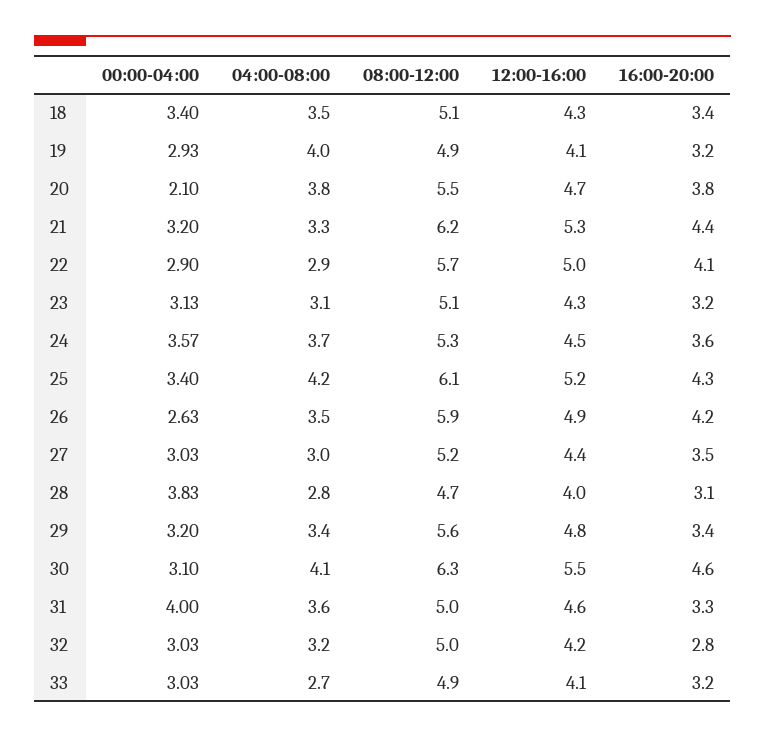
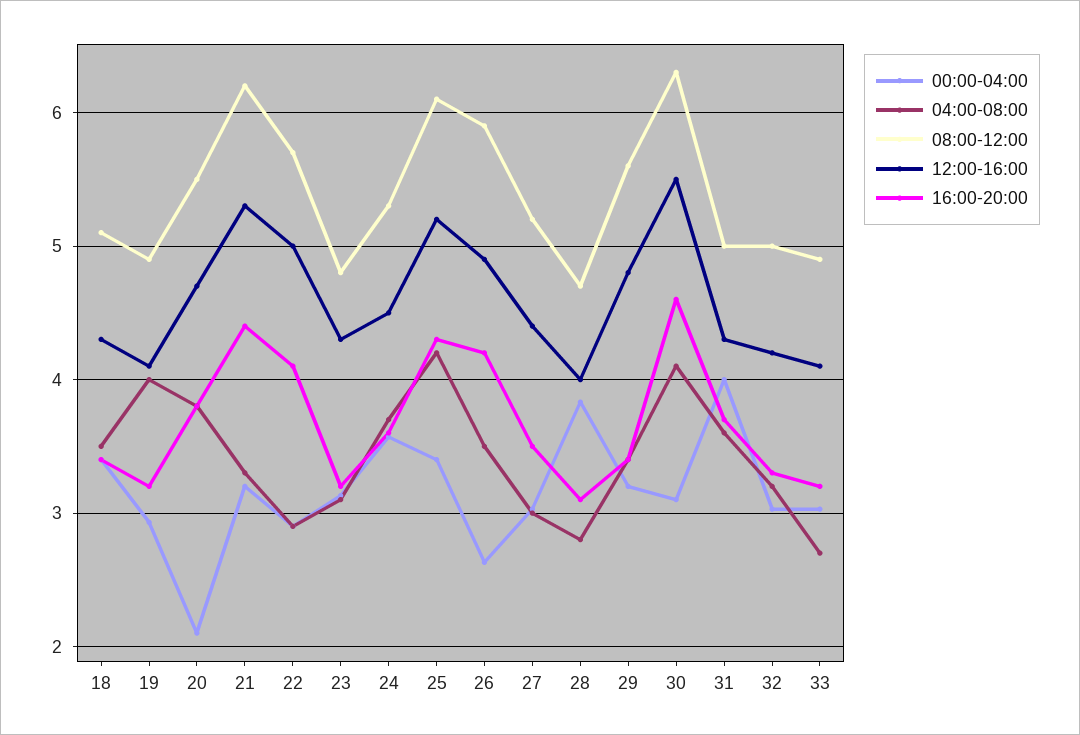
08:00-12:00, 23: 5.1 -> 4.8
12:00-16:00, 31: 4.6 -> 4.3
16:00-20:00, 31: 3.3 -> 3.7
16:00-20:00, 32: 2.8 -> 3.3

